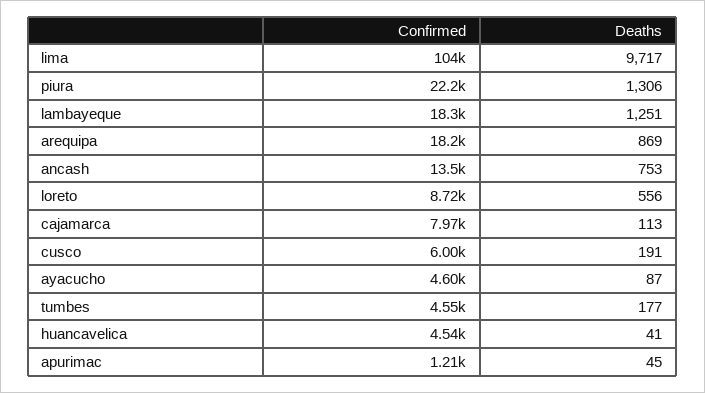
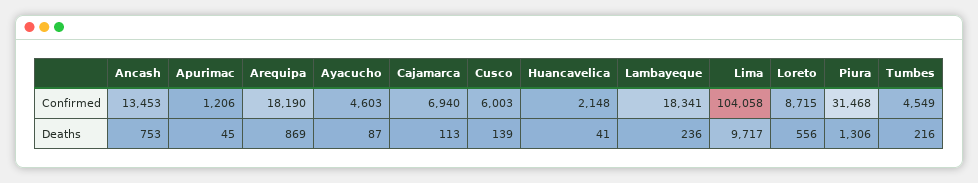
Confirmed, piura: 22200 -> 31468
Deaths, lambayeque: 1251 -> 236
Confirmed, cajamarca: 7970 -> 6940
Deaths, cusco: 191 -> 139
Deaths, tumbes: 177 -> 216
Confirmed, huancavelica: 4540 -> 2148

